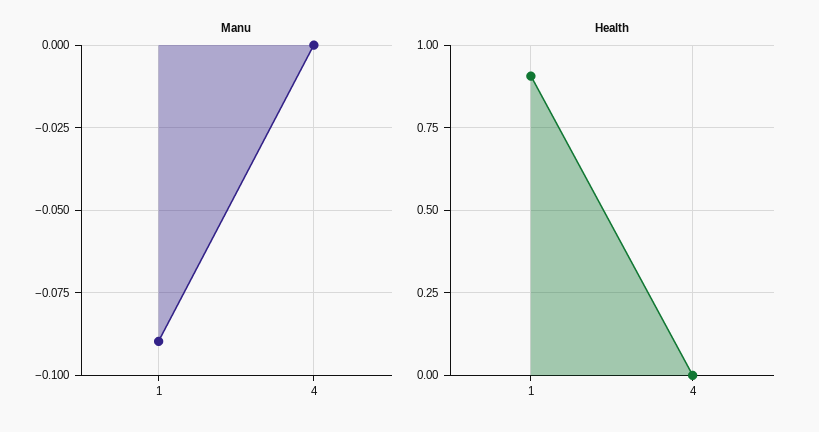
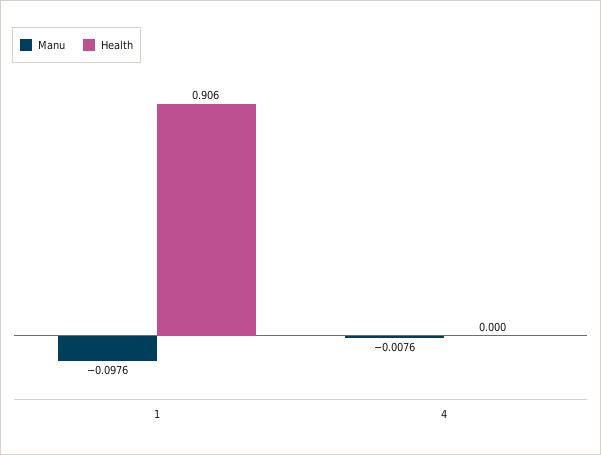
Manu, 1: -0.09 -> -0.0976
Manu, 4: 0 -> -0.0076

